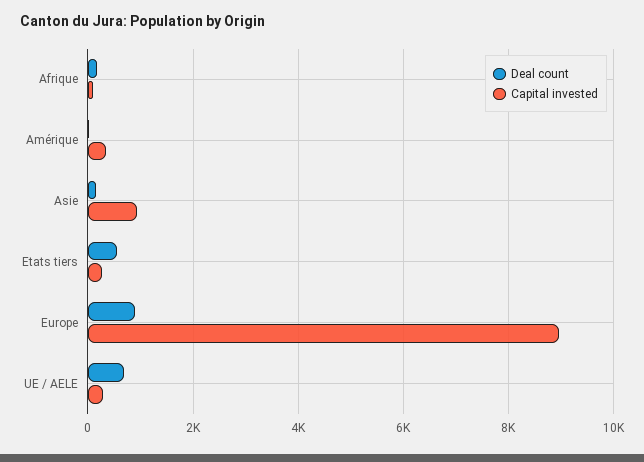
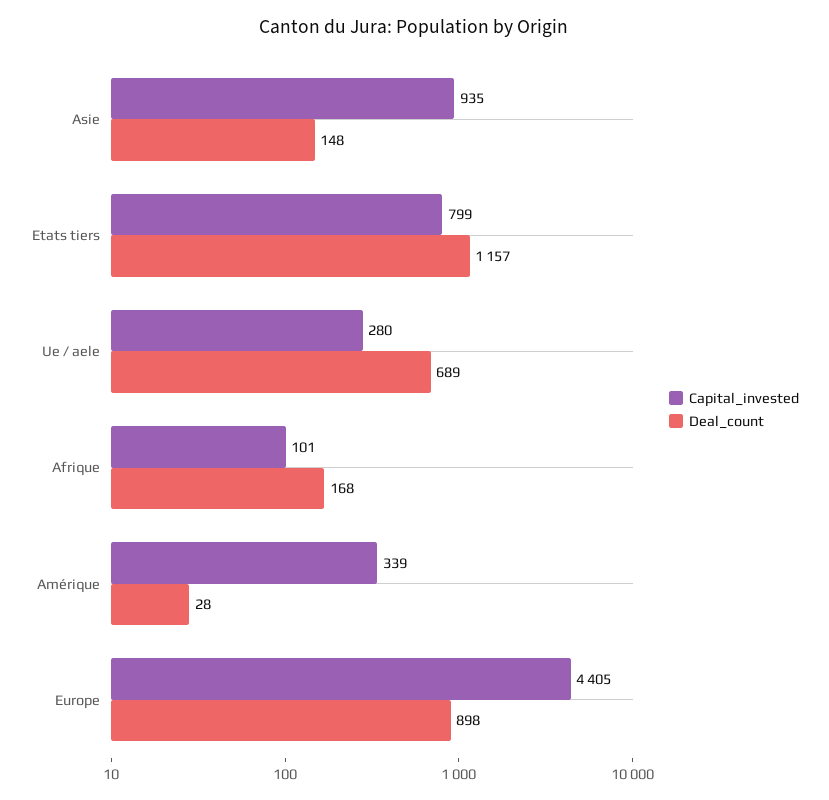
Deal count, Etats tiers: 600 -> 1157
Capital invested, Etats tiers: 200 -> 799
Capital invested, Europe: 9000 -> 4405

